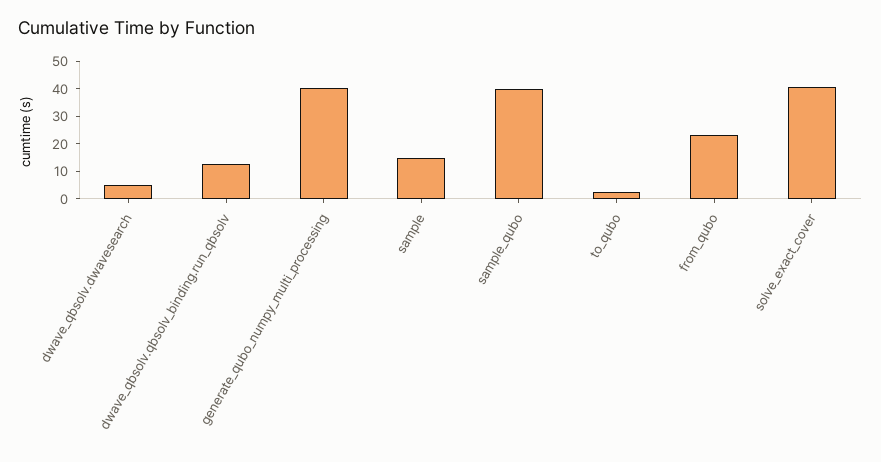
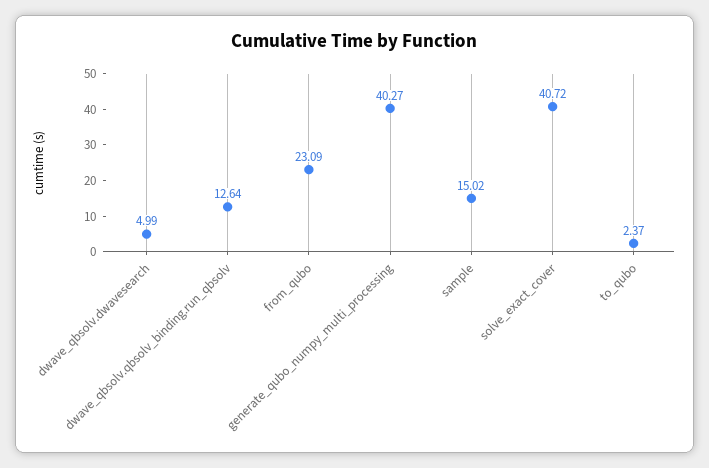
sample_qubo: 40 -> none

